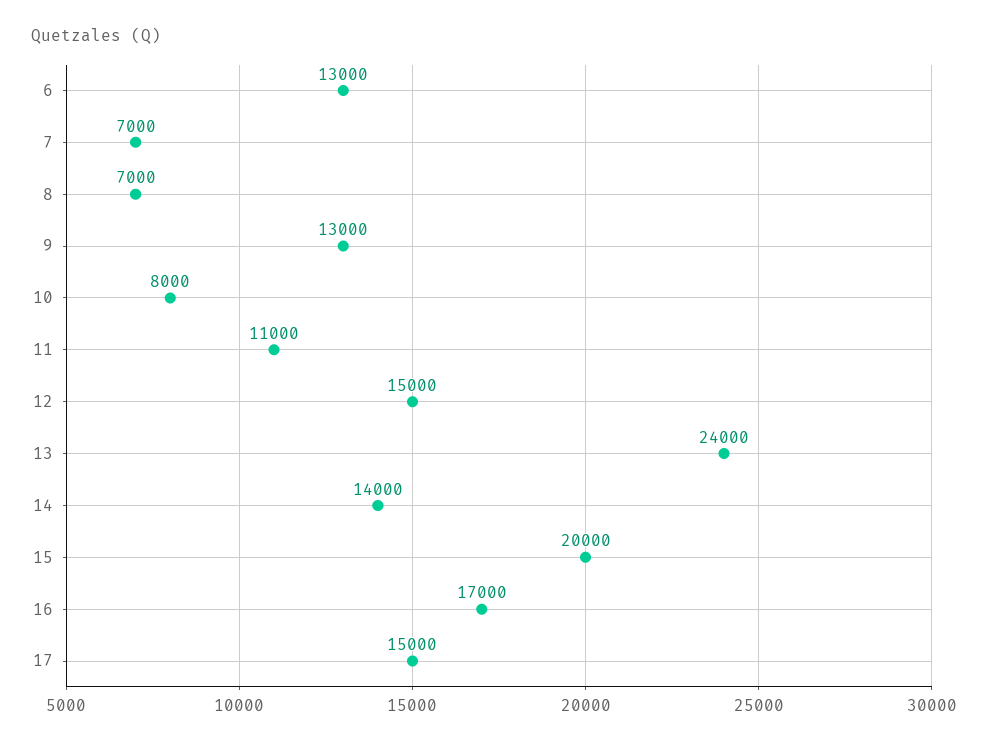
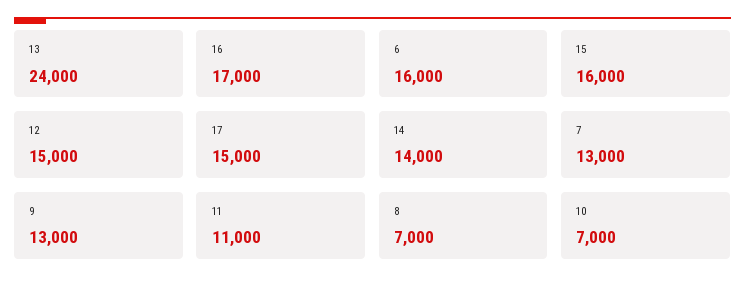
6: 13000 -> 16000
7: 7000 -> 13000
10: 8000 -> 7000
15: 20000 -> 16000

